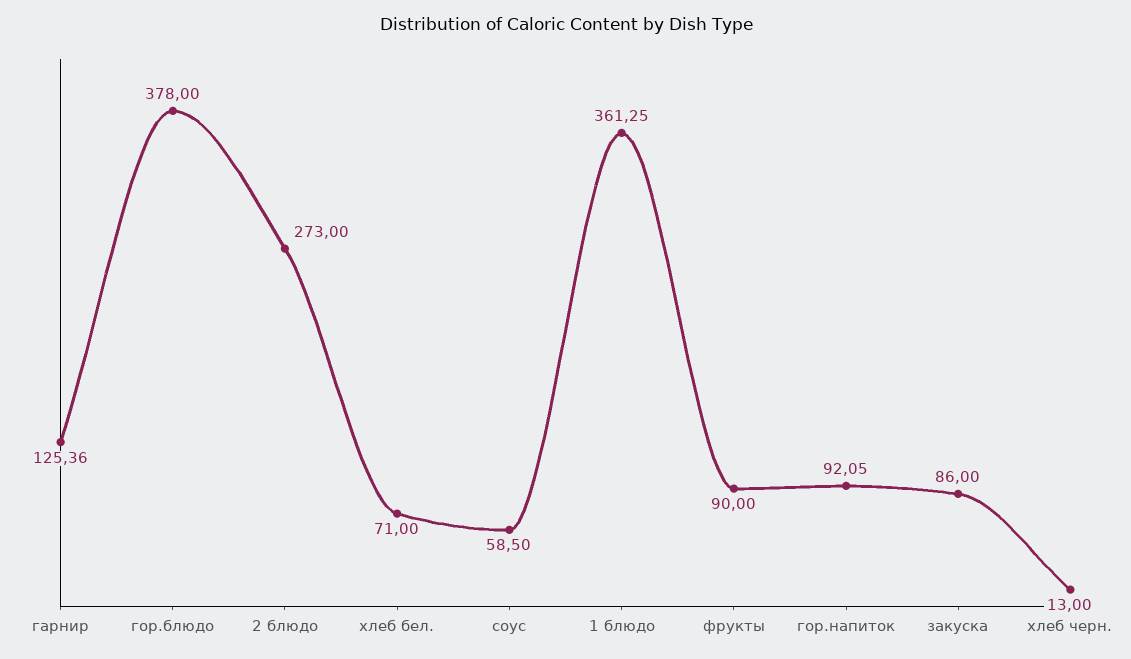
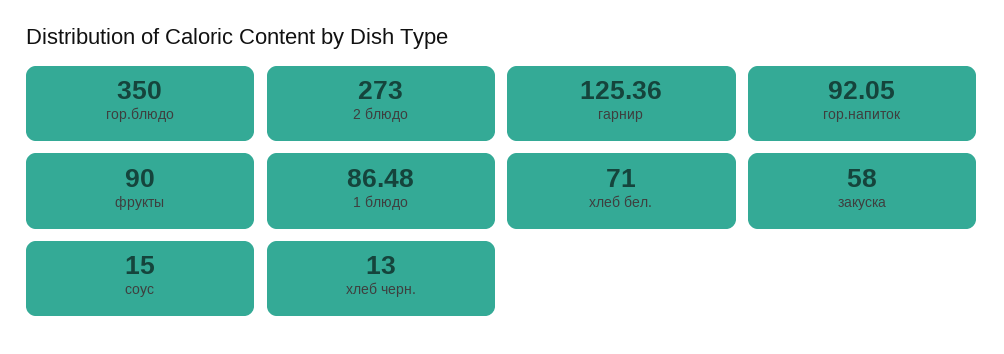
гор.блюдо: 378 -> 350
соус: 58.5 -> 15
1 блюдо: 361.25 -> 86.48
закуска: 86 -> 58

